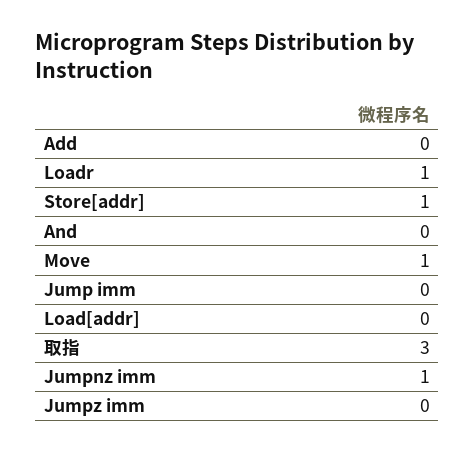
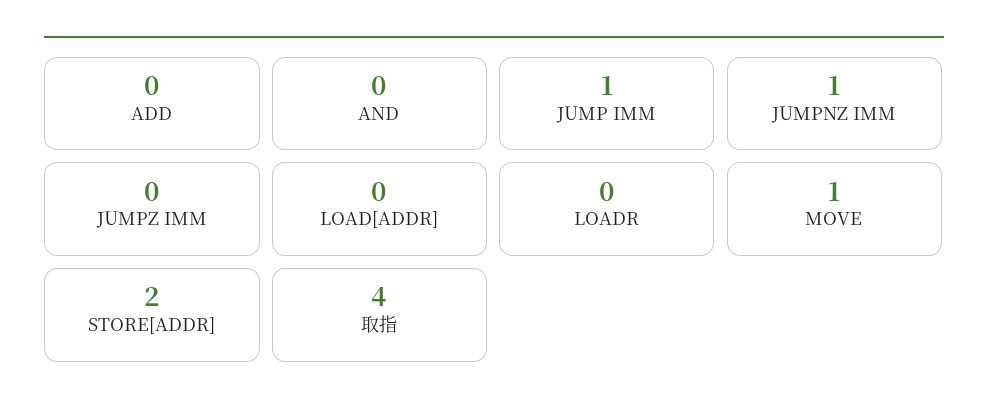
Loadr: 1 -> 0
Store[addr]: 1 -> 2
Jump imm: 0 -> 1
取指: 3 -> 4

